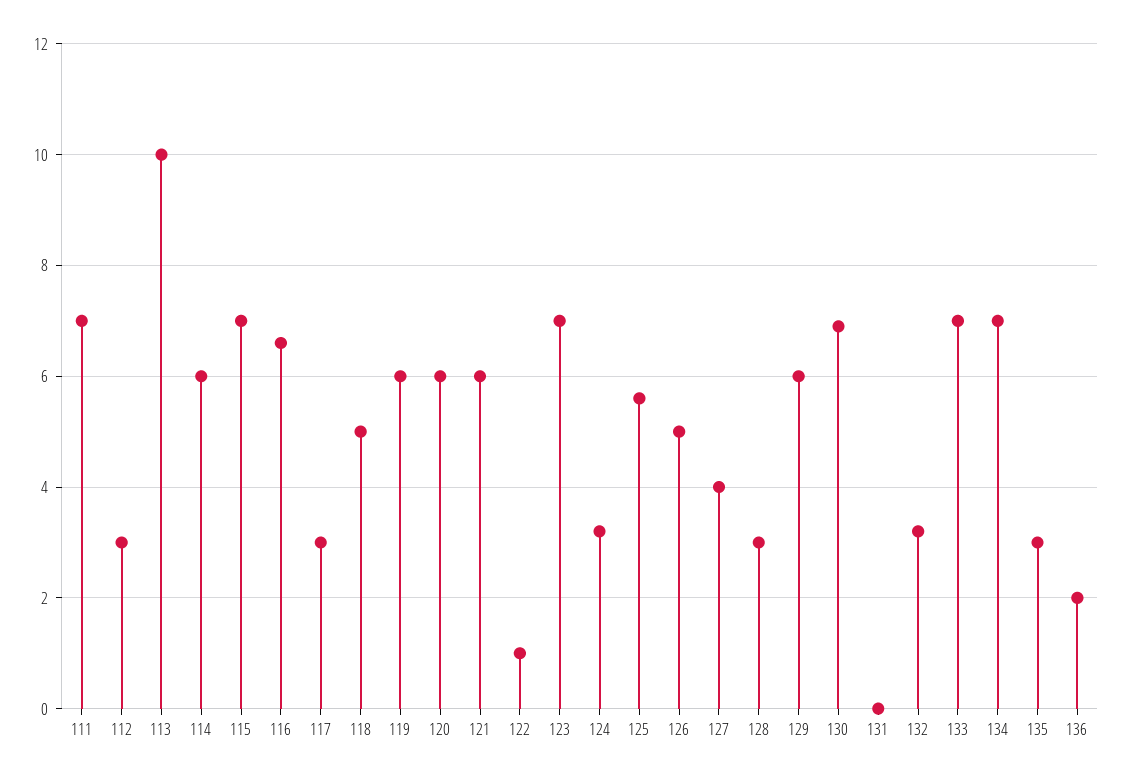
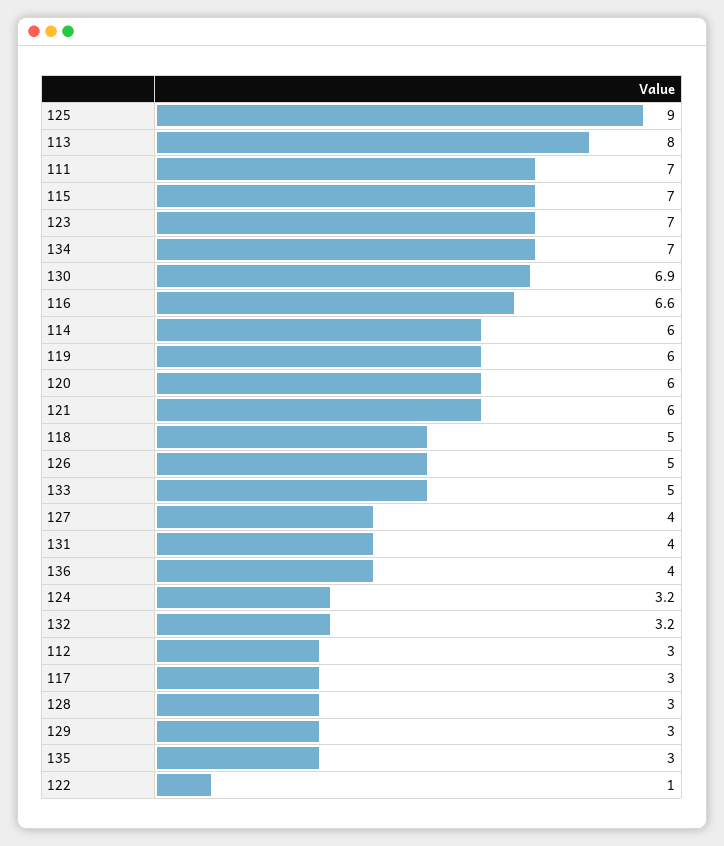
113: 10 -> 8
125: 5.5 -> 9
129: 6 -> 3
131: 0 -> 4
133: 7 -> 5
136: 2 -> 4

